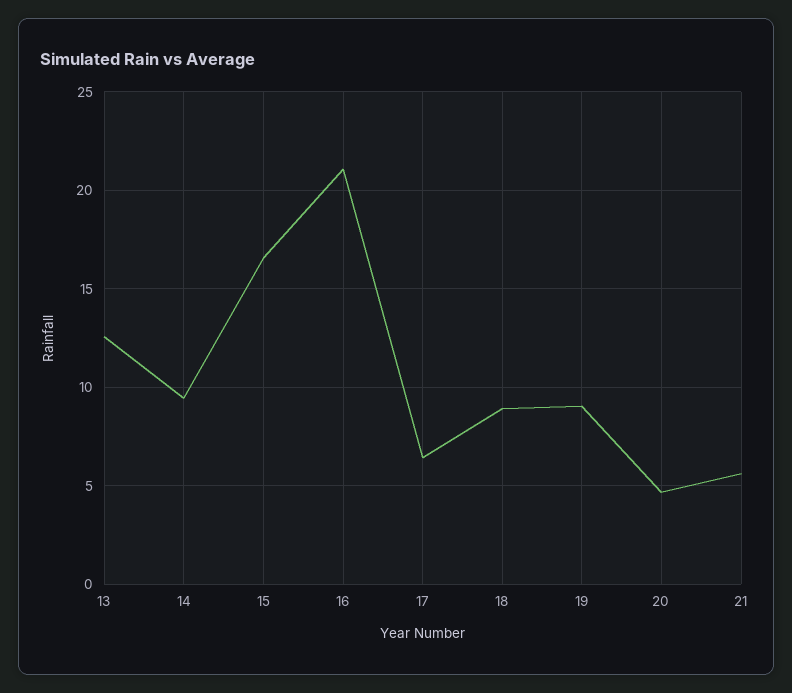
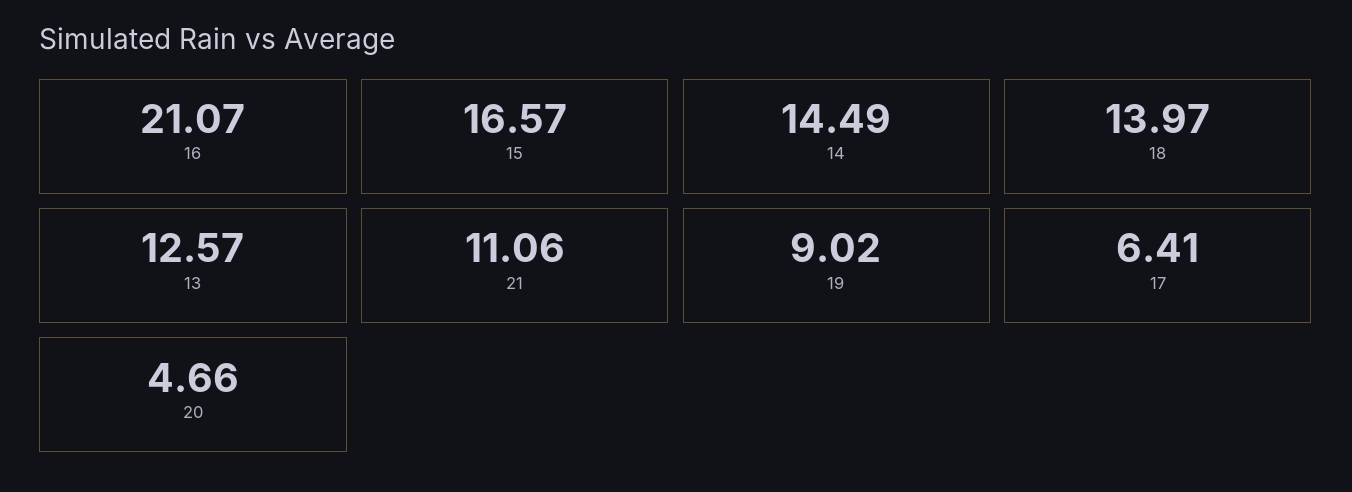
14: 9.5 -> 14.49
18: 9 -> 13.97
21: 5.5 -> 11.06

